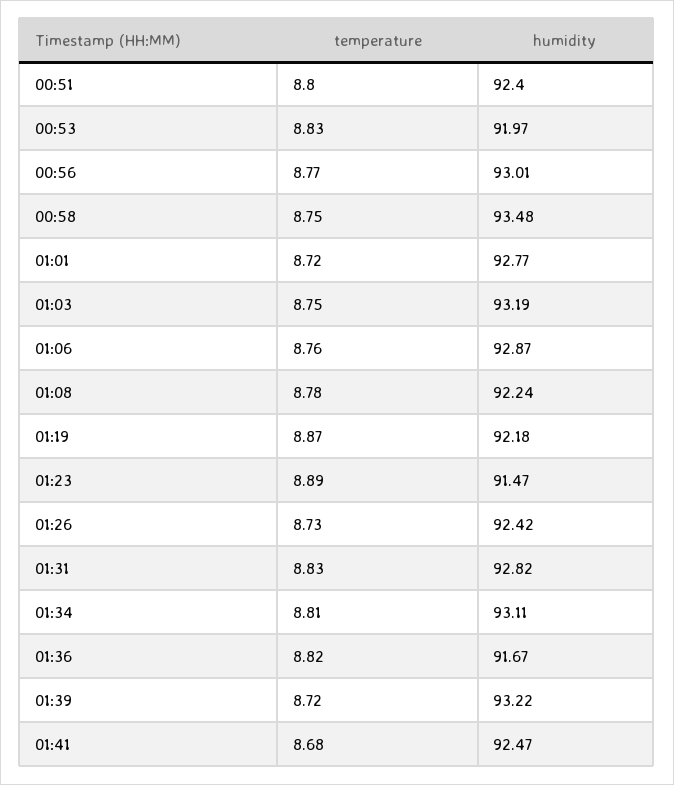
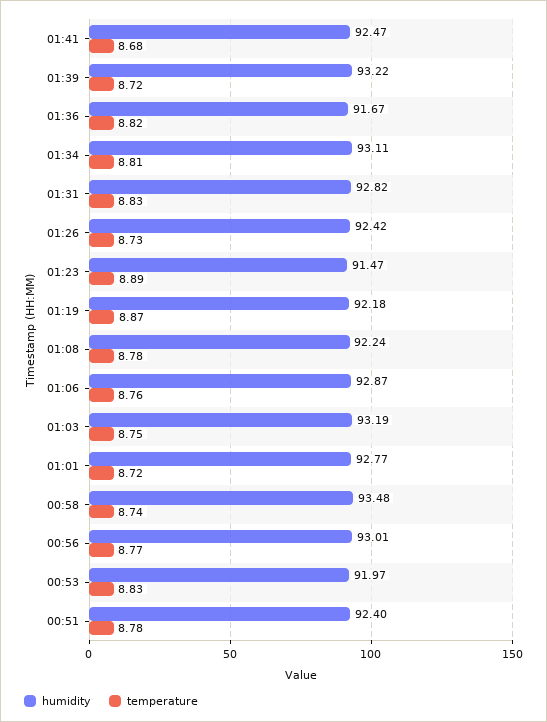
temperature, 00:51: 8.8 -> 8.78
temperature, 00:58: 8.75 -> 8.74

